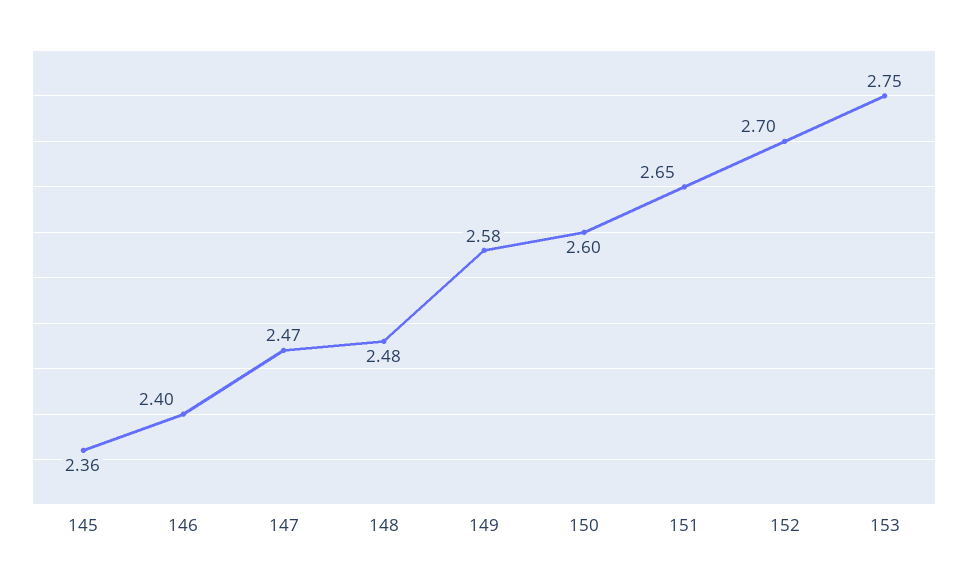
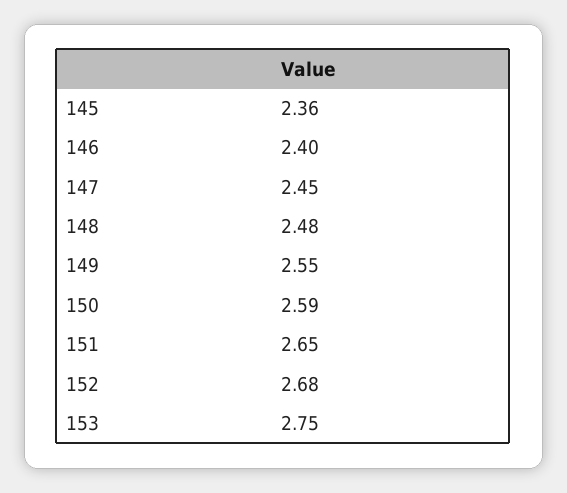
147: 2.47 -> 2.45
149: 2.58 -> 2.55
150: 2.6 -> 2.59
152: 2.7 -> 2.68

